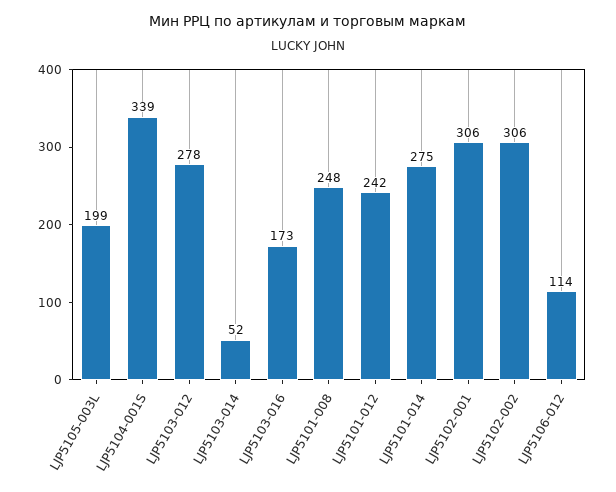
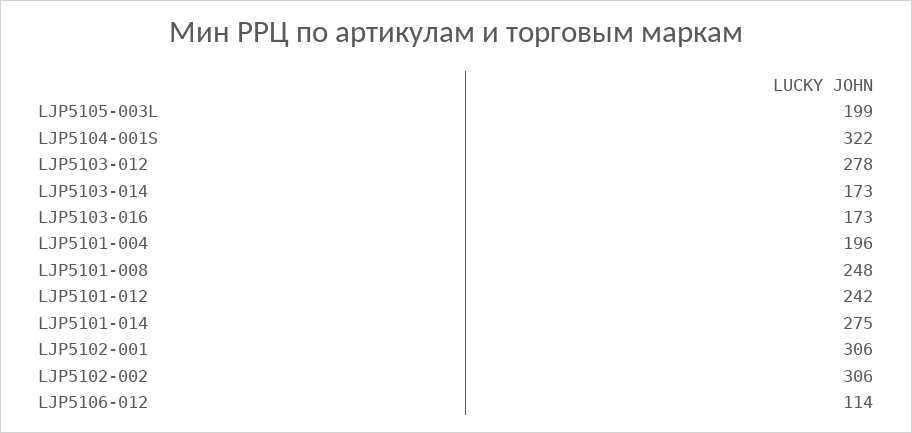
LJP5104-001S: 339 -> 322
LJP5103-014: 52 -> 173
LJP5101-004: none -> 196

